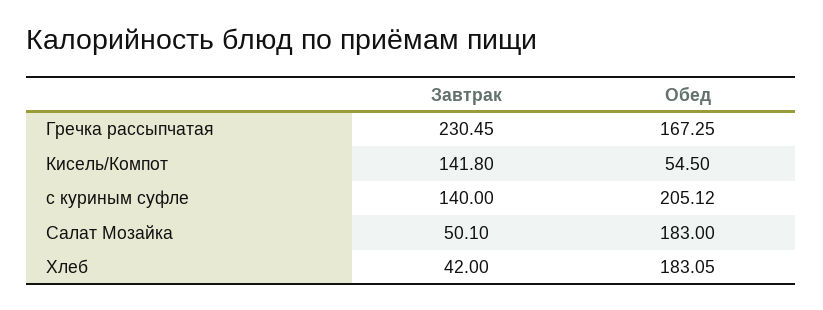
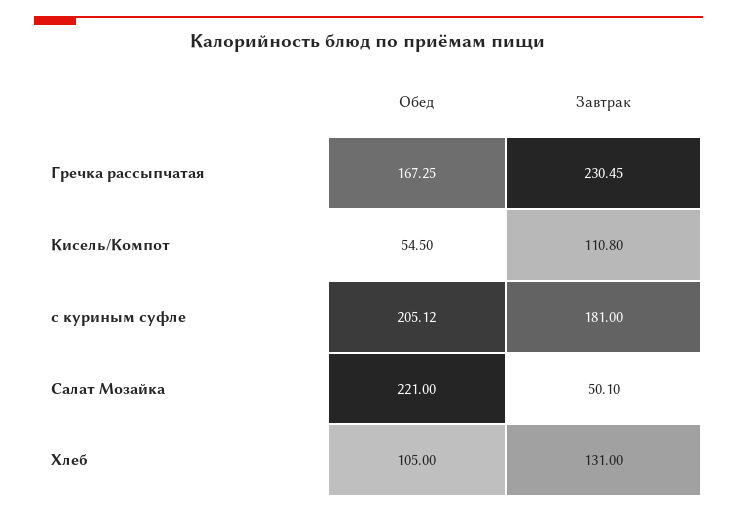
Завтрак, Кисель/Компот: 141.8 -> 110.8
Завтрак, с куриным суфле: 140 -> 181
Обед, Салат Мозайка: 183 -> 221
Завтрак, Хлеб: 42 -> 131
Обед, Хлеб: 183.05 -> 105

